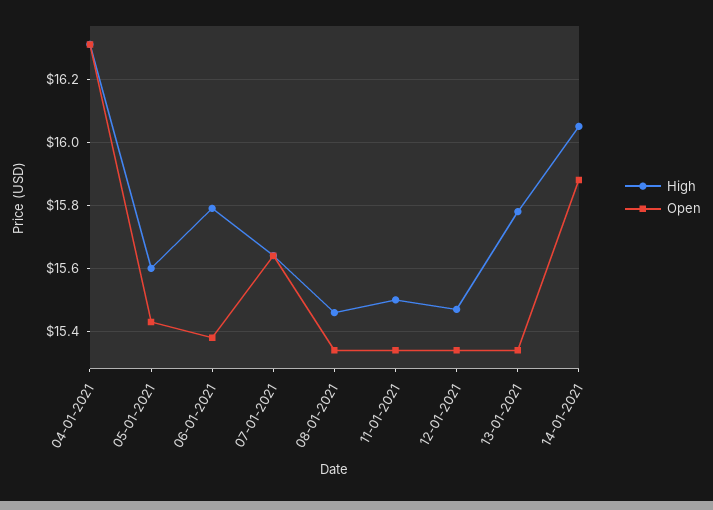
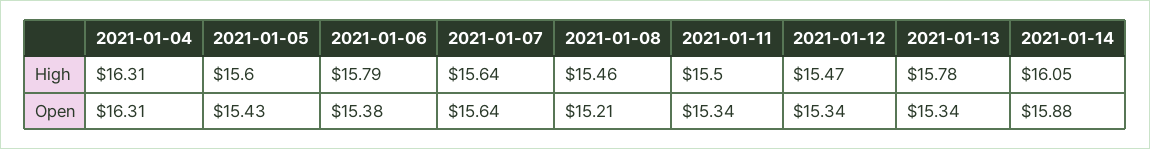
Open, 08-01-2021: 15.35 -> 15.21

